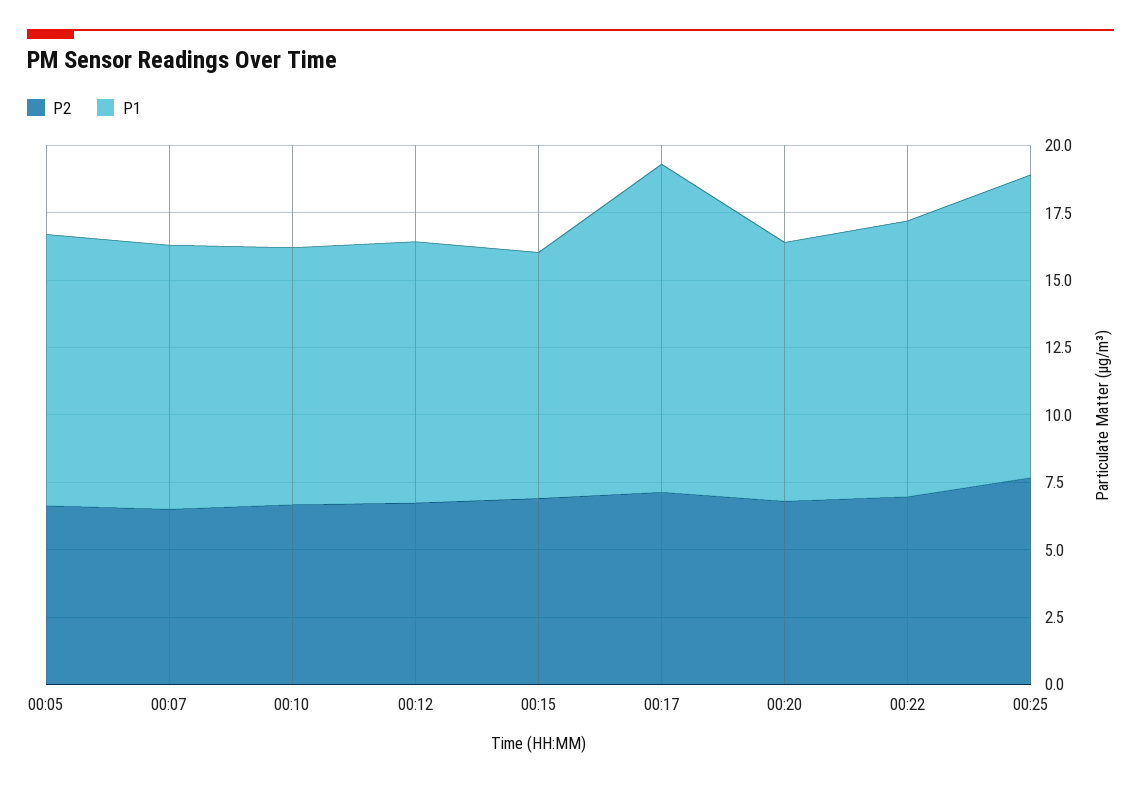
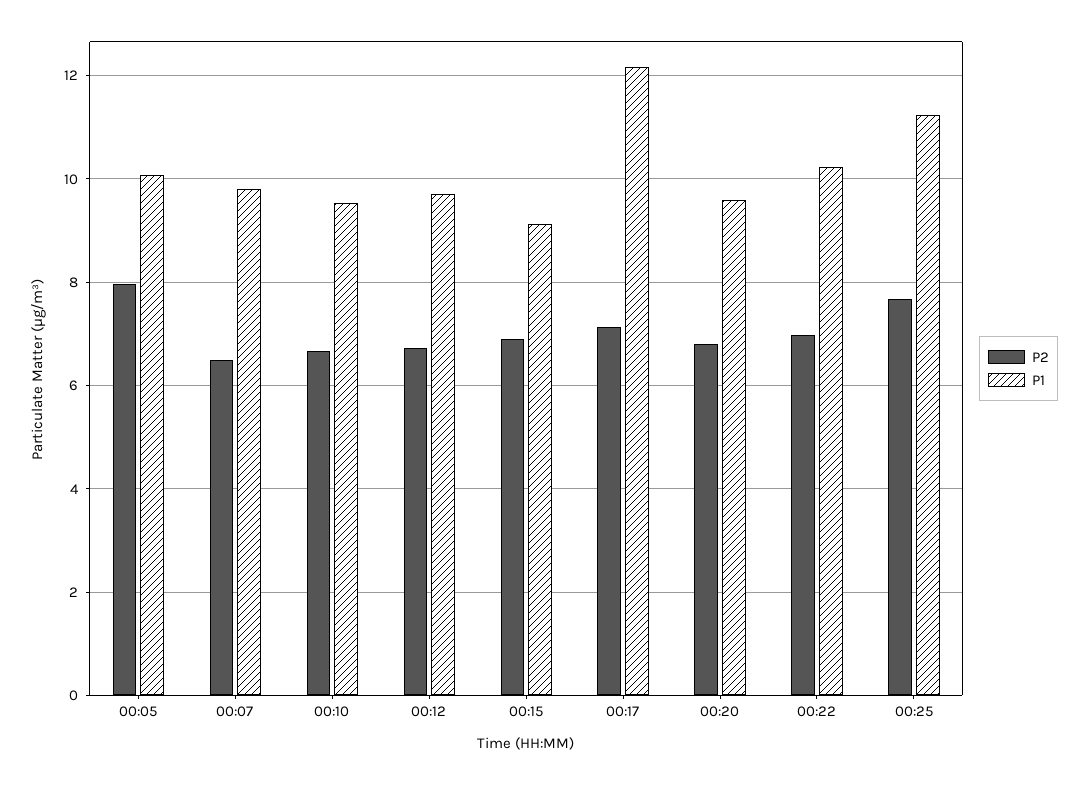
P2, 00:05: 6.5 -> 8

